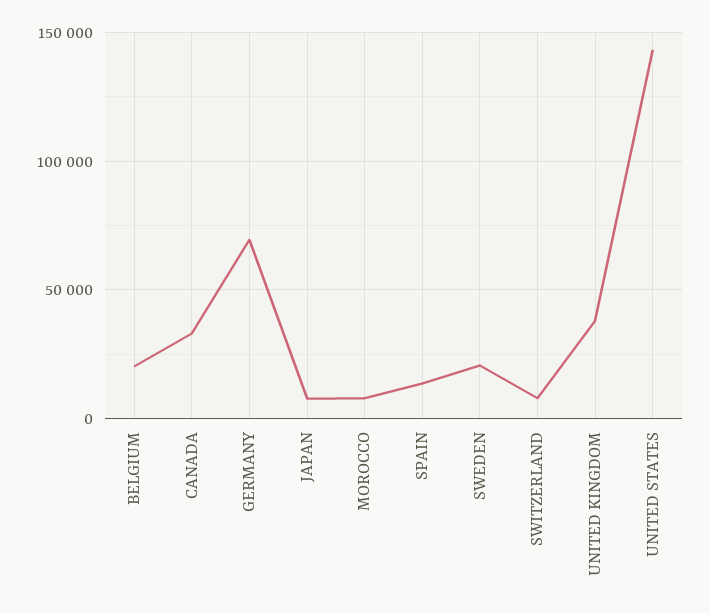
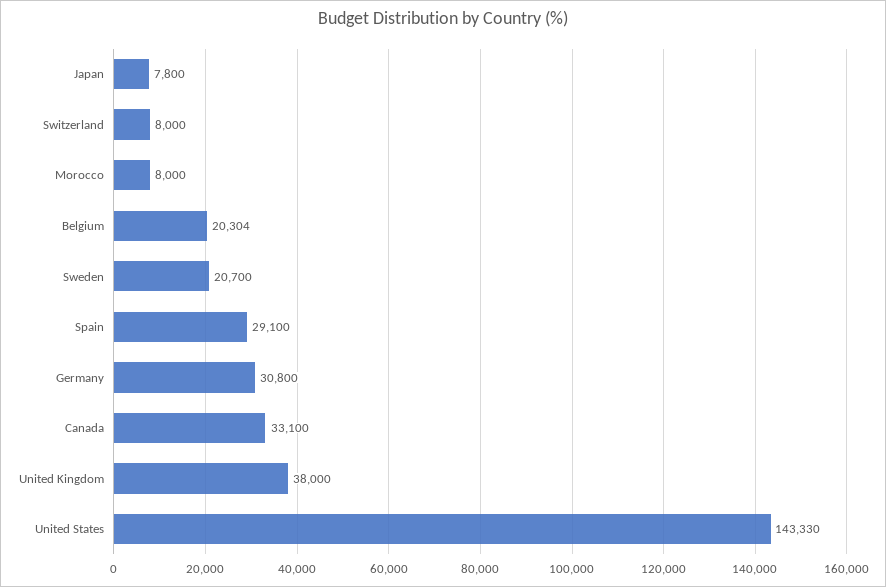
GERMANY: 70000 -> 30800
SPAIN: 15000 -> 29100

